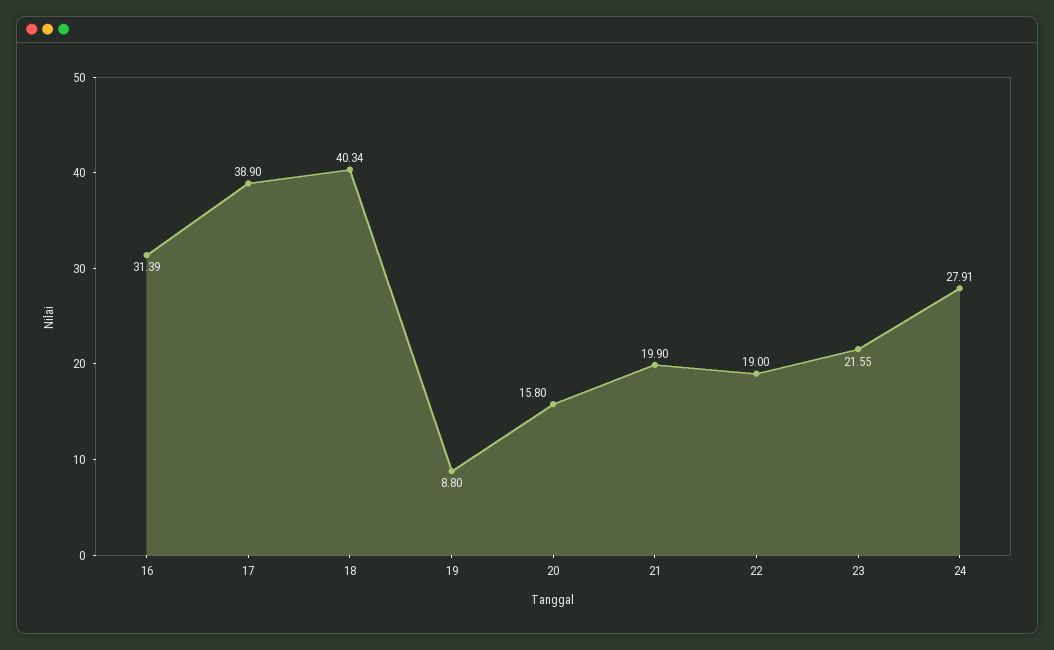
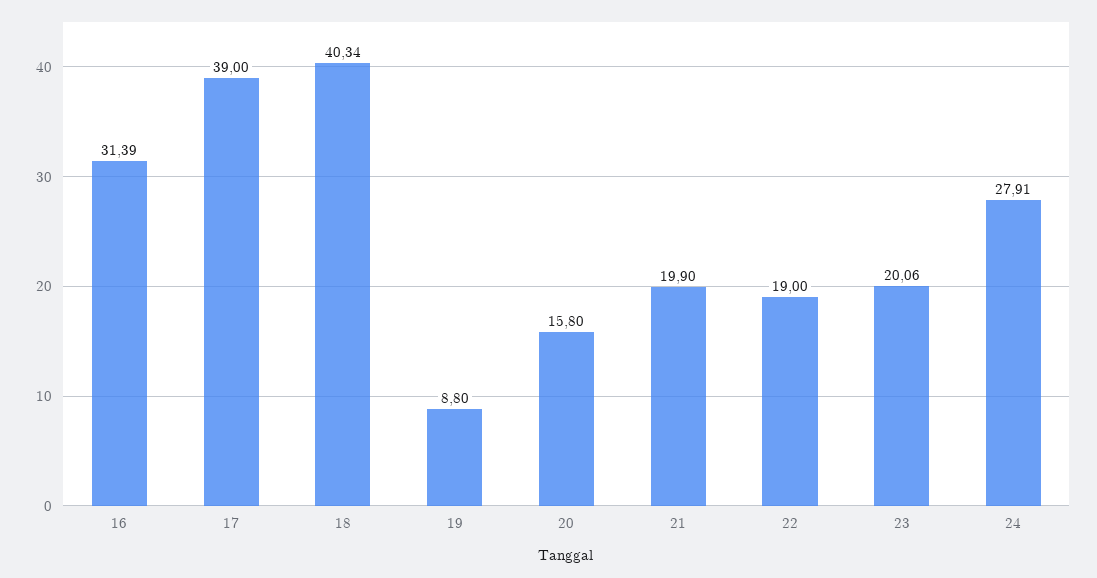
17: 38.9 -> 39
23: 21.55 -> 20.06

